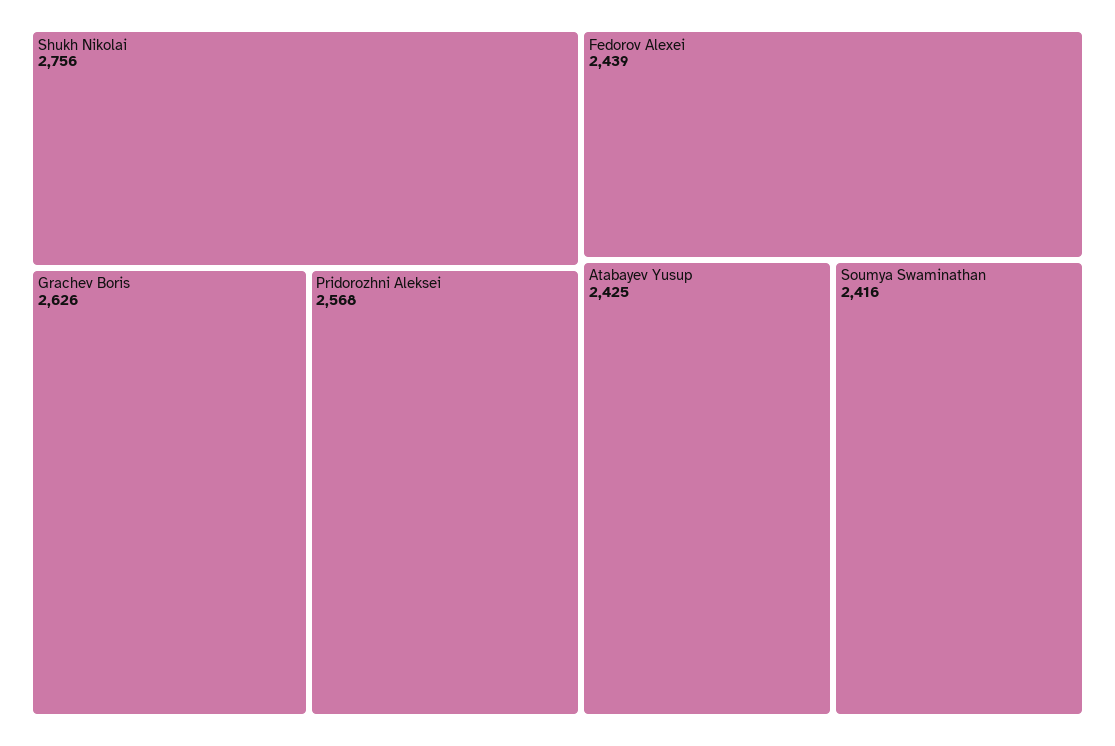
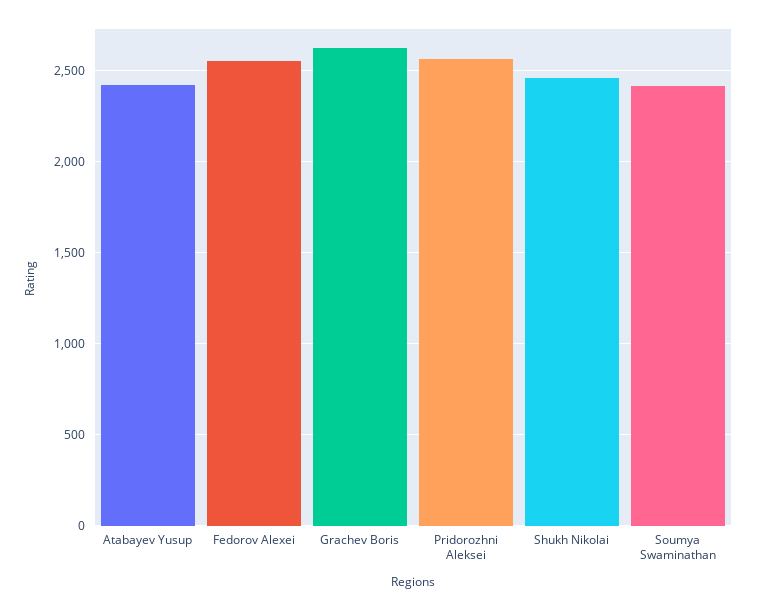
Shukh Nikolai: 2756 -> 2450
Fedorov Alexei: 2439 -> 2550

